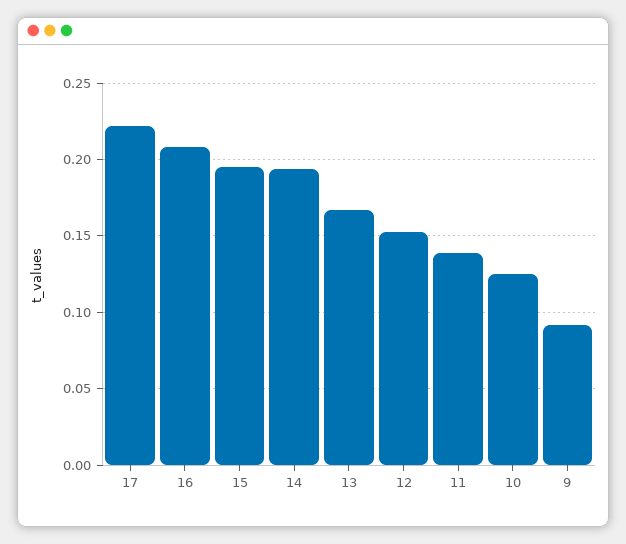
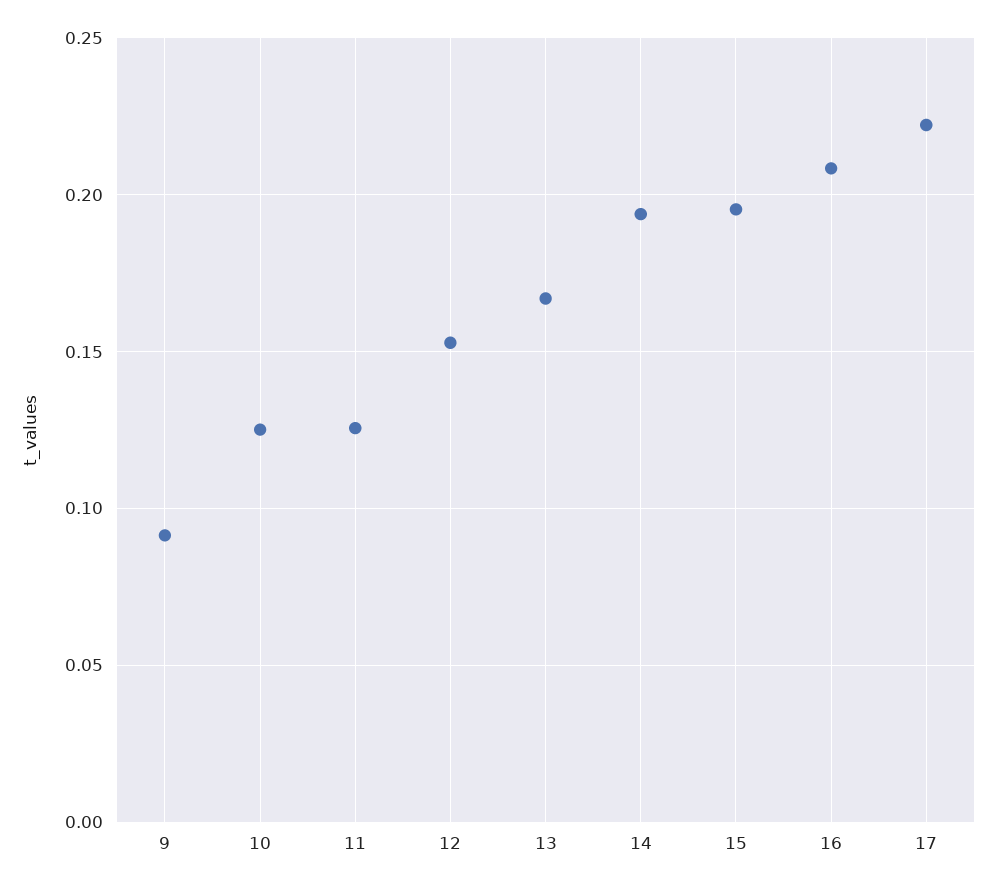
11: 0.14 -> 0.125

